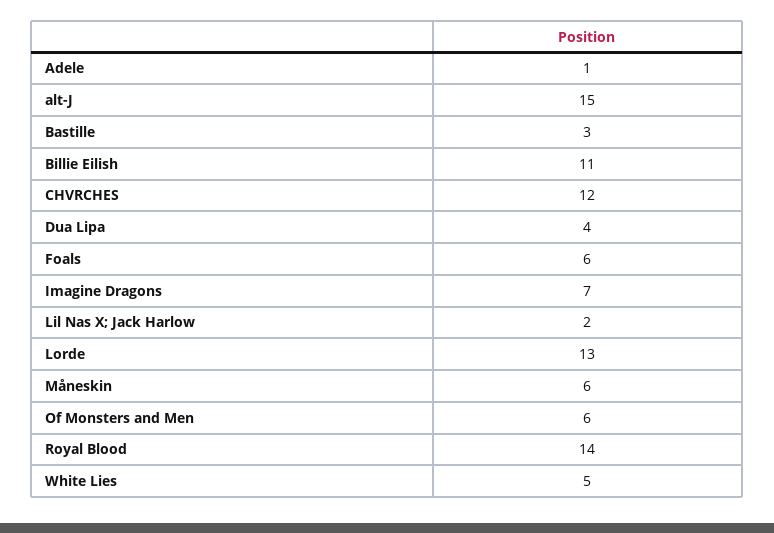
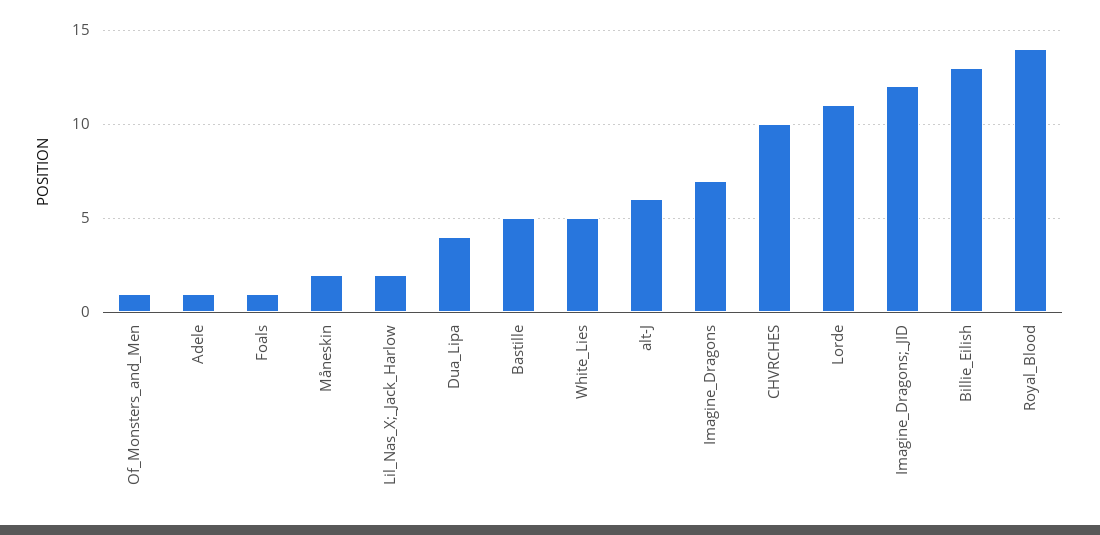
alt-J: 15 -> 6
Bastille: 3 -> 5
Billie Eilish: 11 -> 13
CHVRCHES: 12 -> 10
Foals: 6 -> 1
Lorde: 13 -> 11
Måneskin: 6 -> 2
Of Monsters and Men: 6 -> 1
Imagine_Dragons;_JID: none -> 12

